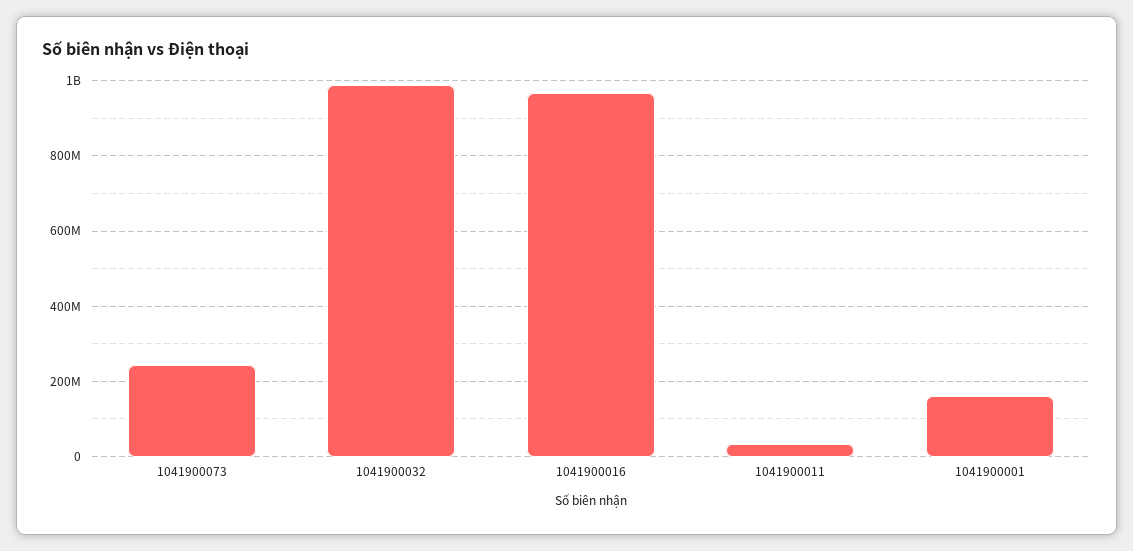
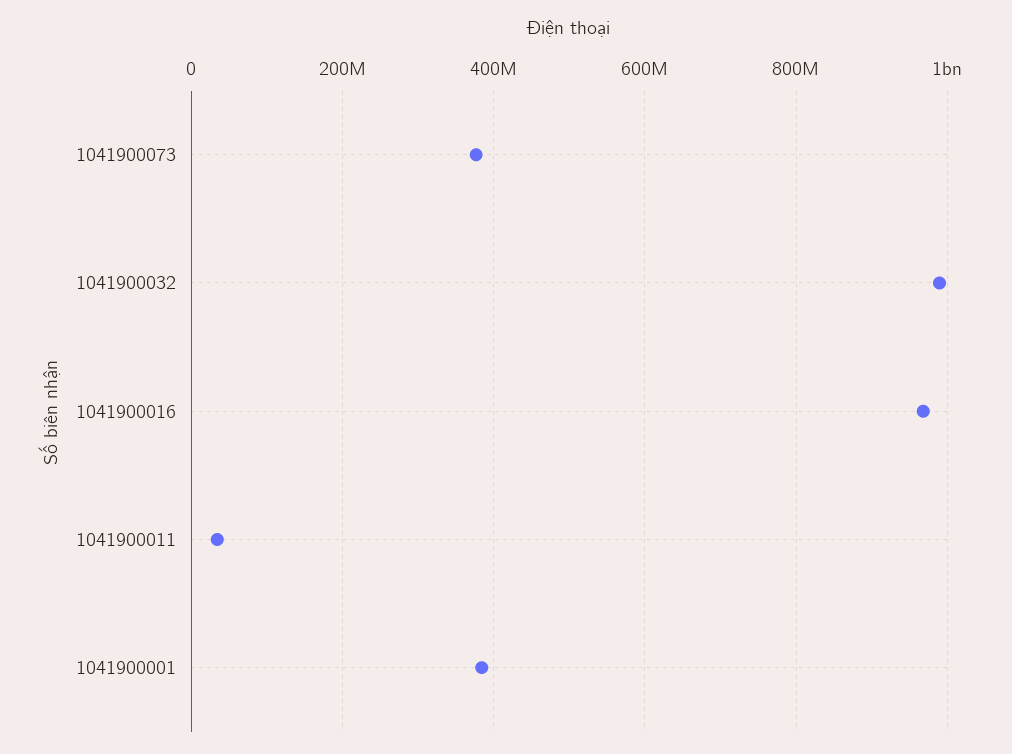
1041900073: 240000000 -> 380000000
1041900001: 160000000 -> 380000000

